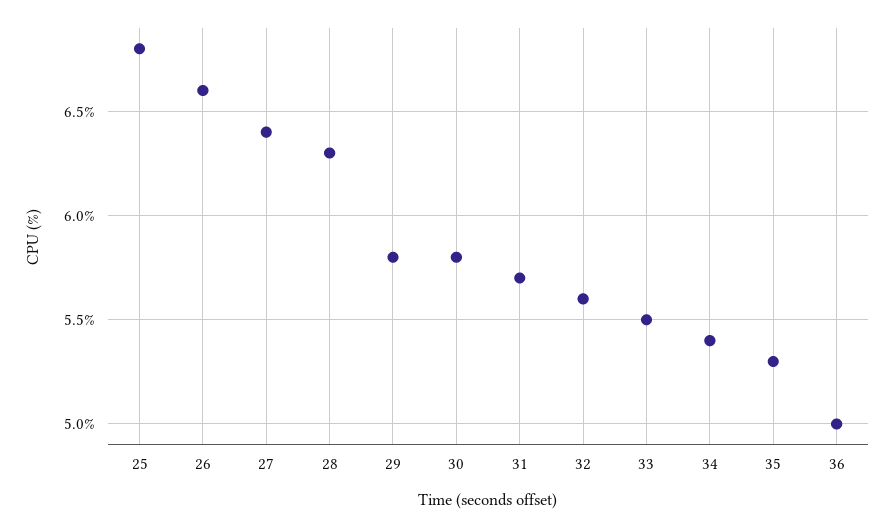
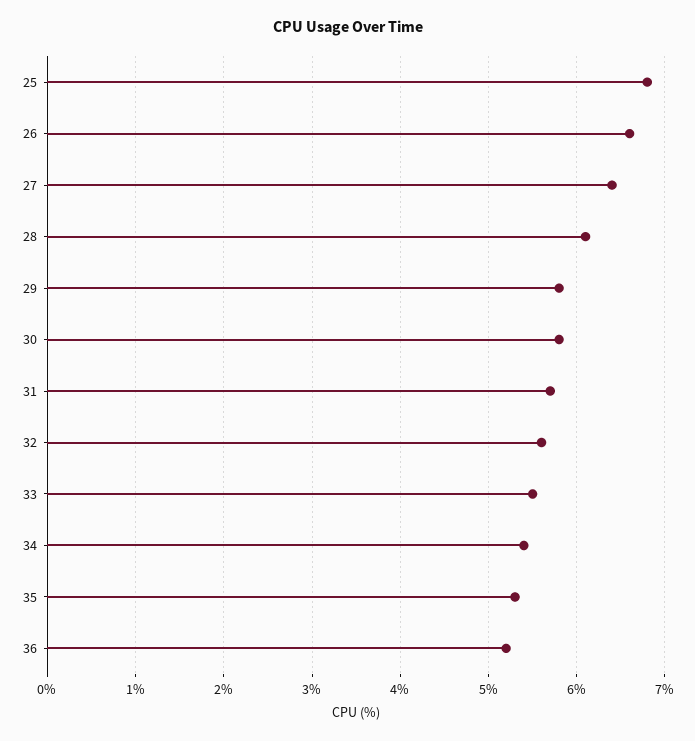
28: 6.3 -> 6.1
36: 5 -> 5.2

